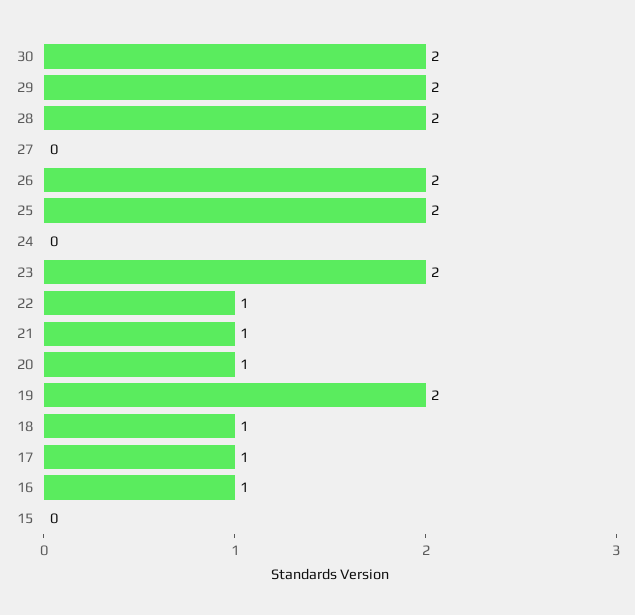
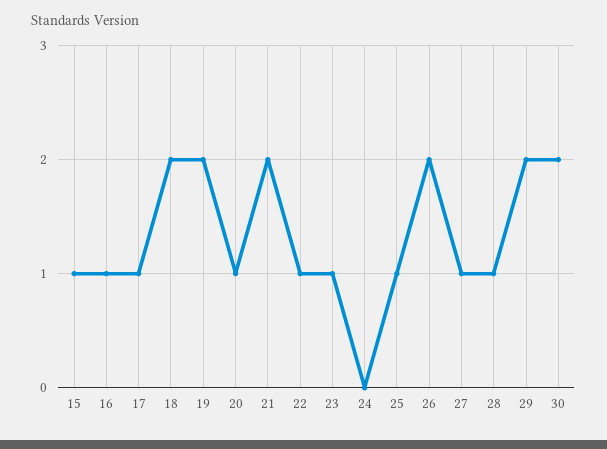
28: 2 -> 1
27: 0 -> 1
25: 2 -> 1
23: 2 -> 1
21: 1 -> 2
18: 1 -> 2
15: 0 -> 1

